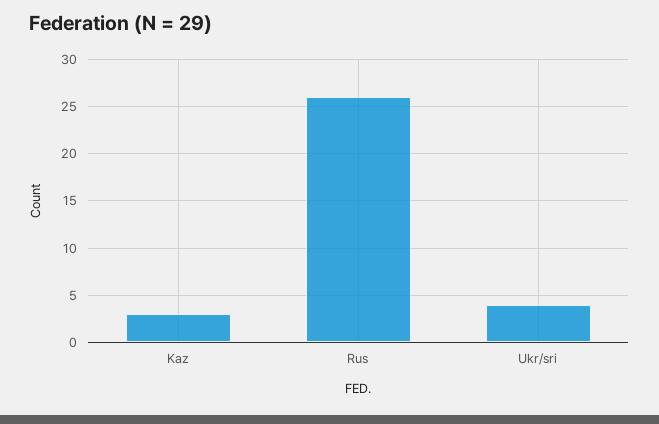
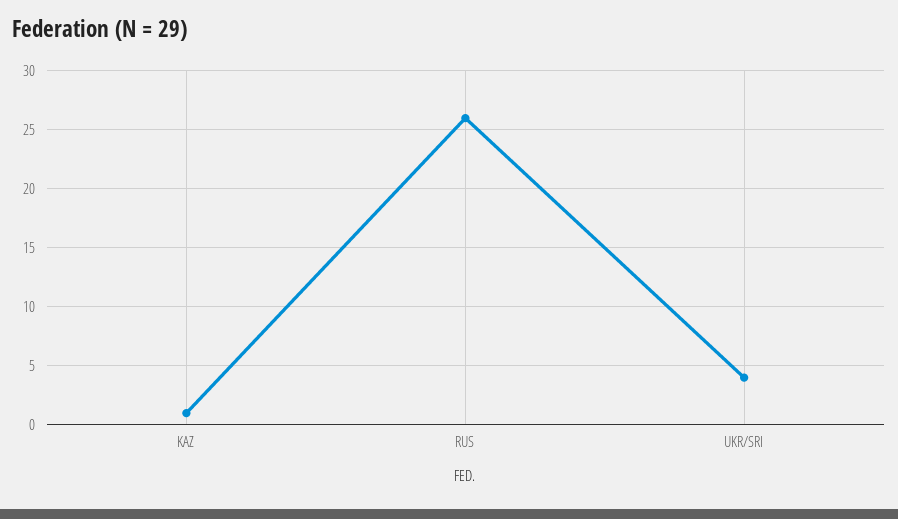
Kaz: 3 -> 1

